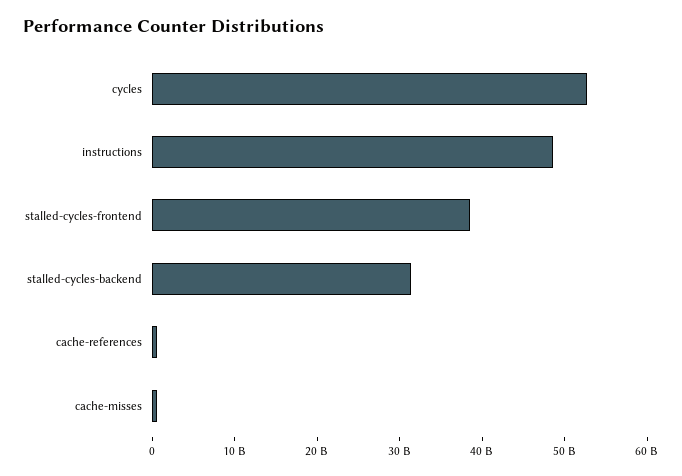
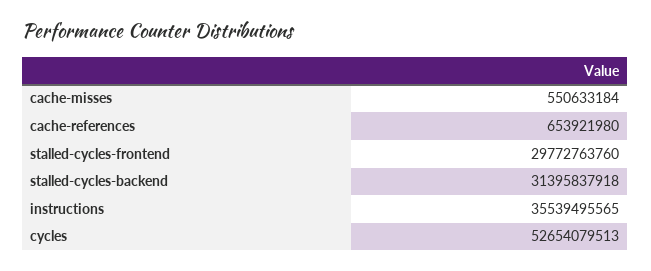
instructions: 48000000000 -> 35539495565
stalled-cycles-frontend: 38000000000 -> 29772763760

